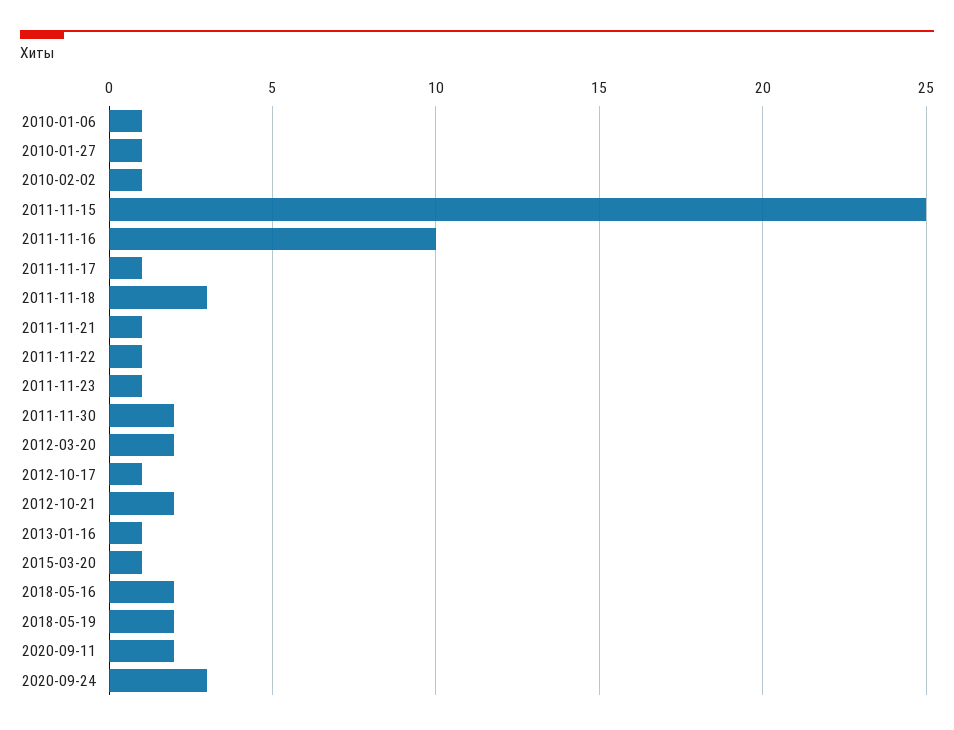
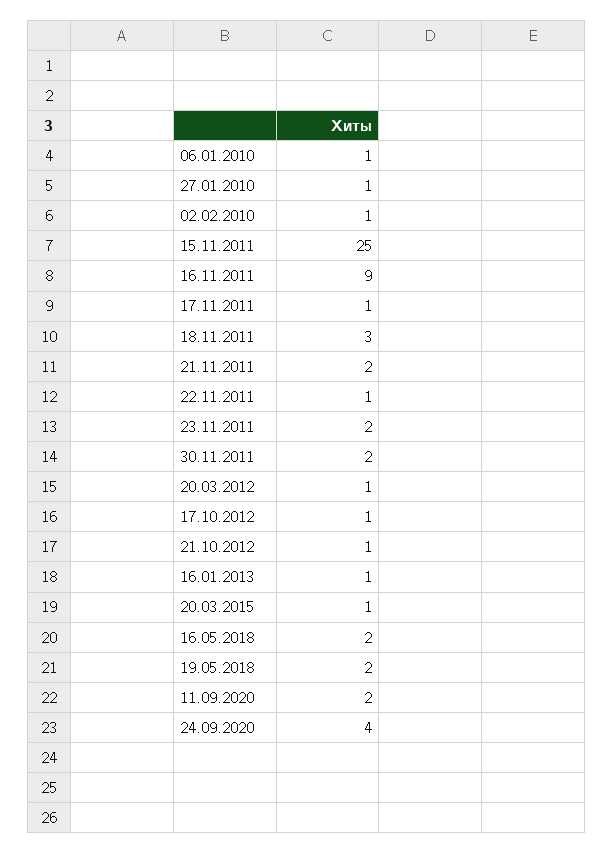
2011-11-16: 10 -> 9
2011-11-21: 1 -> 2
2011-11-23: 1 -> 2
2012-03-20: 2 -> 1
2012-10-21: 2 -> 1
2020-09-24: 3 -> 4

